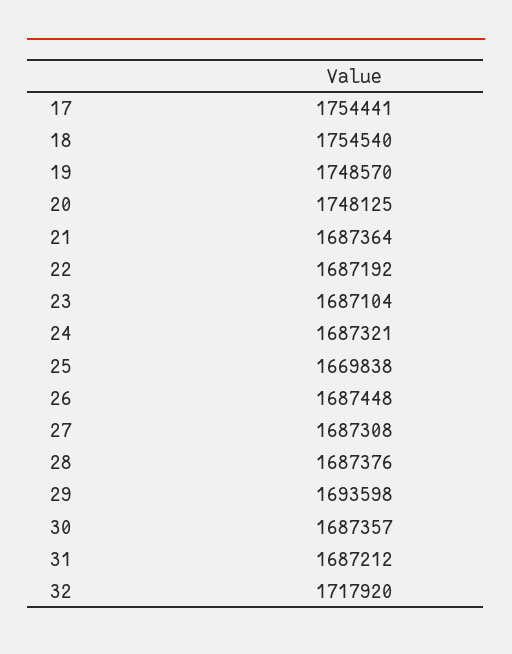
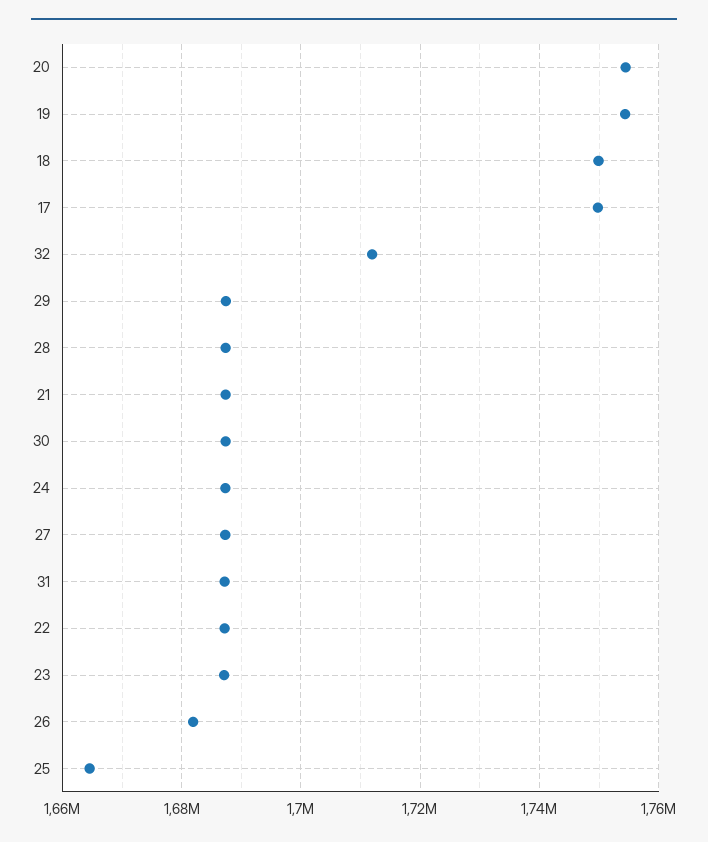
17: 1754441 -> 1750000
18: 1754540 -> 1750000
19: 1748570 -> 1754000
20: 1748125 -> 1754000
25: 1669838 -> 1664000
26: 1687448 -> 1682000
29: 1693598 -> 1688000
32: 1717920 -> 1712000

